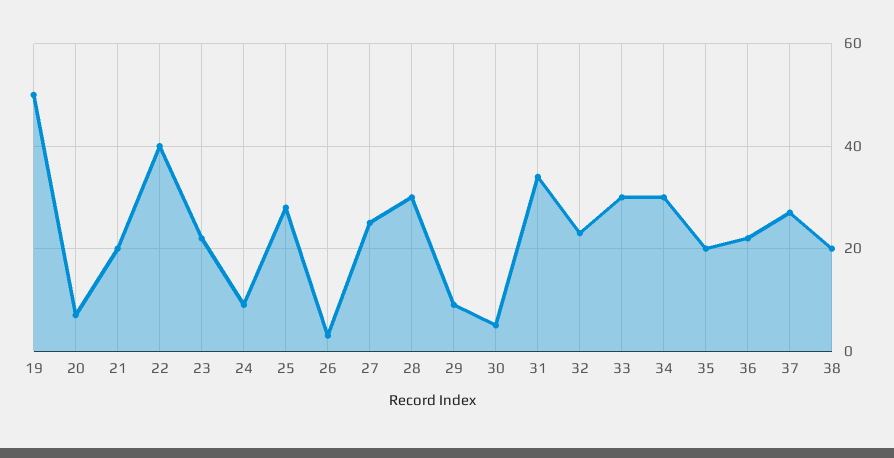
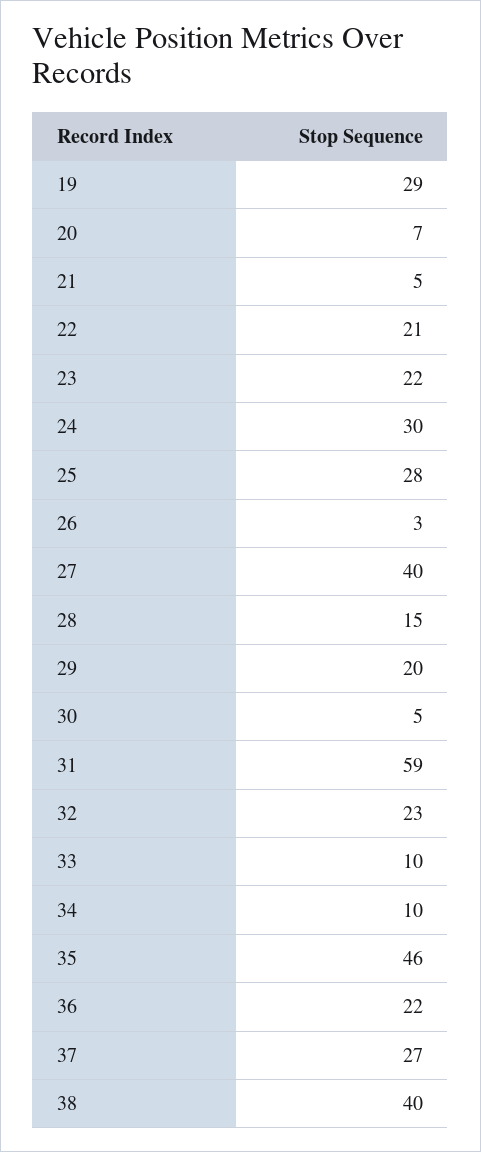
19: 50 -> 29
21: 20 -> 5
22: 40 -> 21
24: 10 -> 30
27: 25 -> 40
28: 30 -> 15
29: 10 -> 20
31: 35 -> 59
33: 30 -> 10
34: 30 -> 10
35: 20 -> 46
38: 20 -> 40

